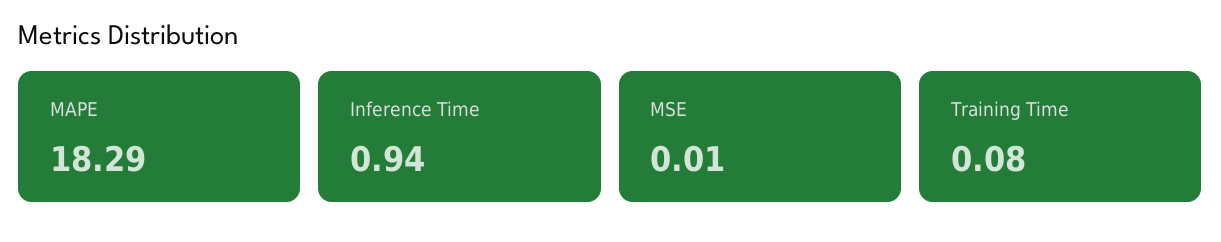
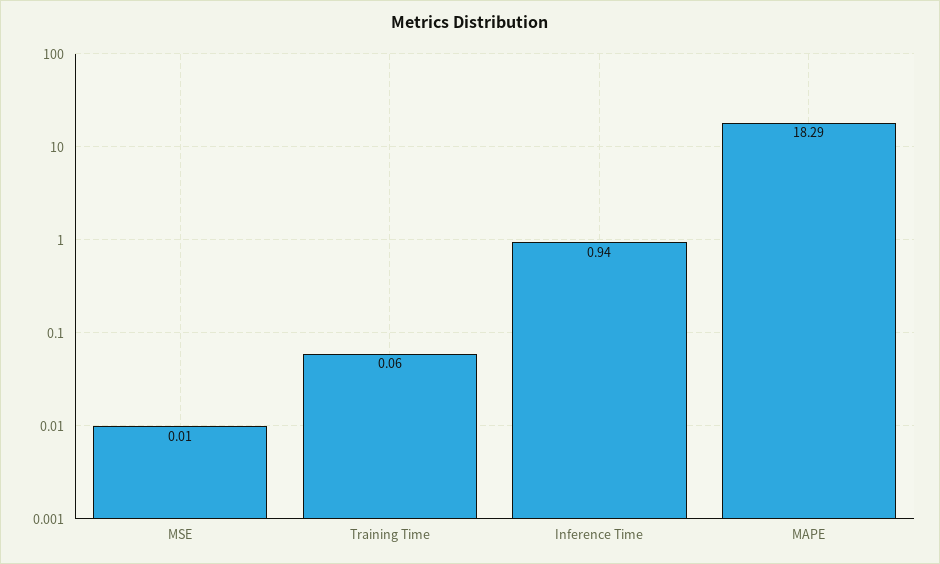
Training Time: 0.08 -> 0.06

